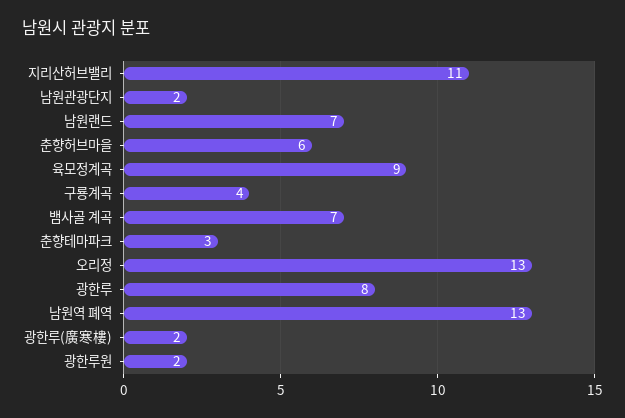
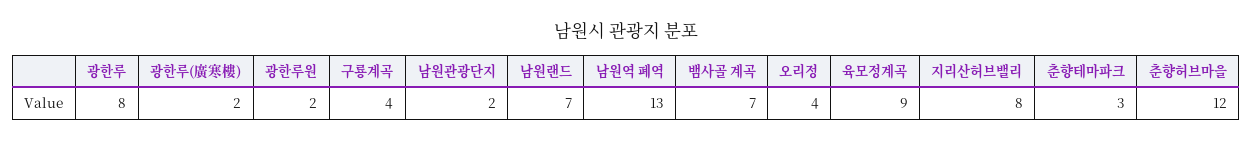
지리산허브밸리: 11 -> 8
춘향허브마을: 6 -> 12
오리정: 13 -> 4

